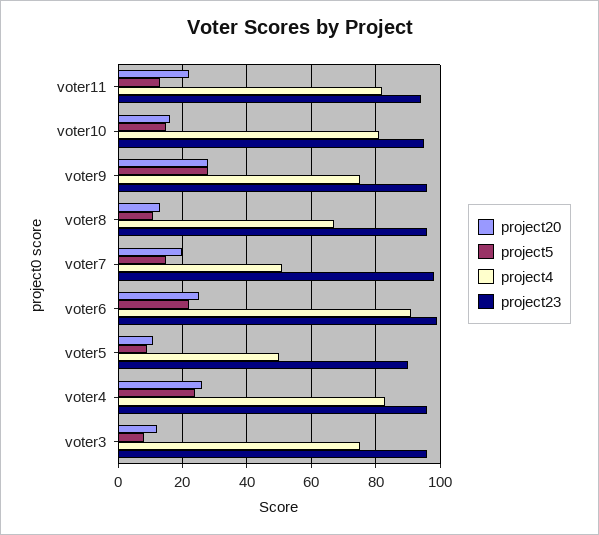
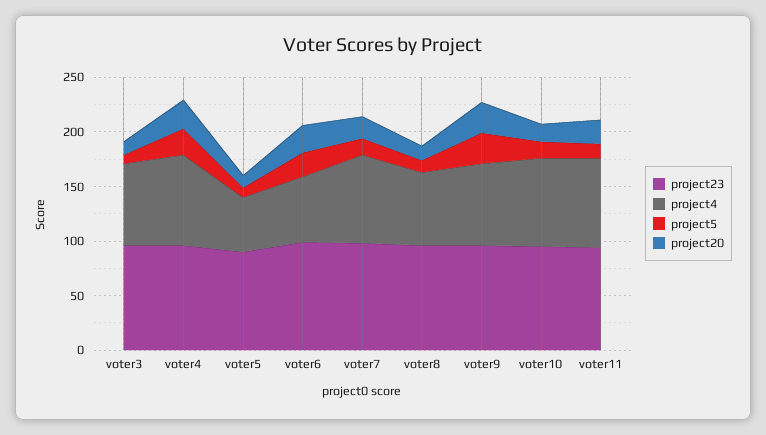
project4, voter7: 50 -> 80
project4, voter6: 90 -> 60

